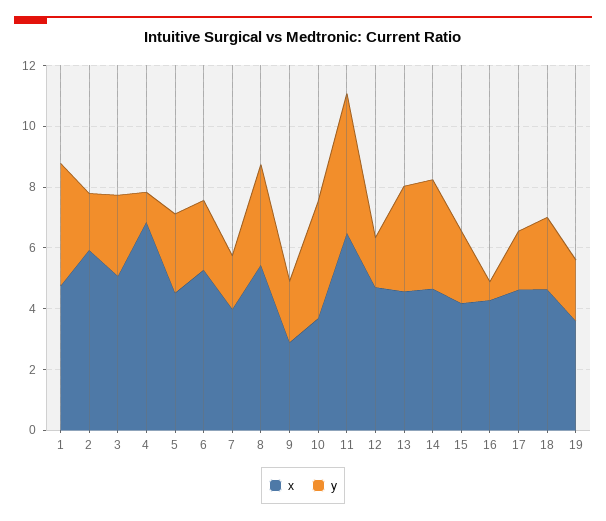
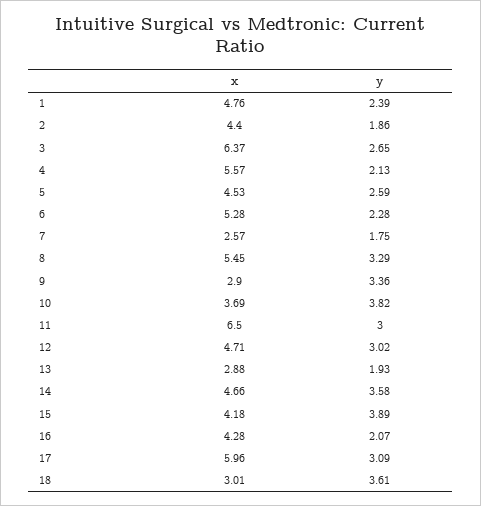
y, 1: 4 -> 2.39
x, 2: 6 -> 4.4
x, 3: 5 -> 6.37
x, 4: 7 -> 5.57
y, 4: 1 -> 2.13
x, 7: 4 -> 2.57
y, 9: 2 -> 3.36
y, 11: 4.5 -> 3
y, 12: 1.5 -> 3.02
x, 13: 4.5 -> 2.88
y, 13: 3.5 -> 1.93
y, 15: 2.5 -> 3.89
y, 16: 0.5 -> 2.07
x, 17: 4.5 -> 5.96
y, 17: 2 -> 3.09
x, 18: 4.5 -> 3.01
y, 18: 2.5 -> 3.61
x, 19: 3.5 -> none
y, 19: 2 -> none

